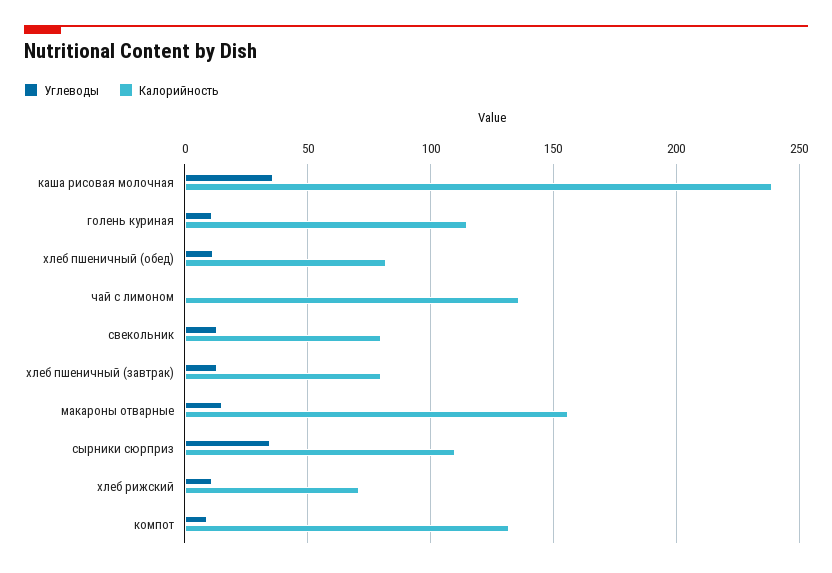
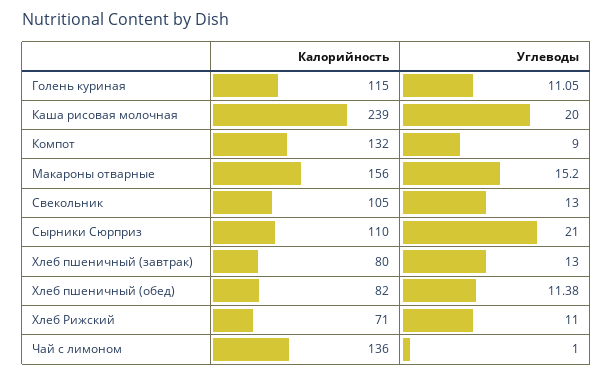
Углеводы, каша рисовая молочная: 35 -> 20
Калорийность, свекольник: 80 -> 105
Углеводы, сырники сюрприз: 35 -> 21

